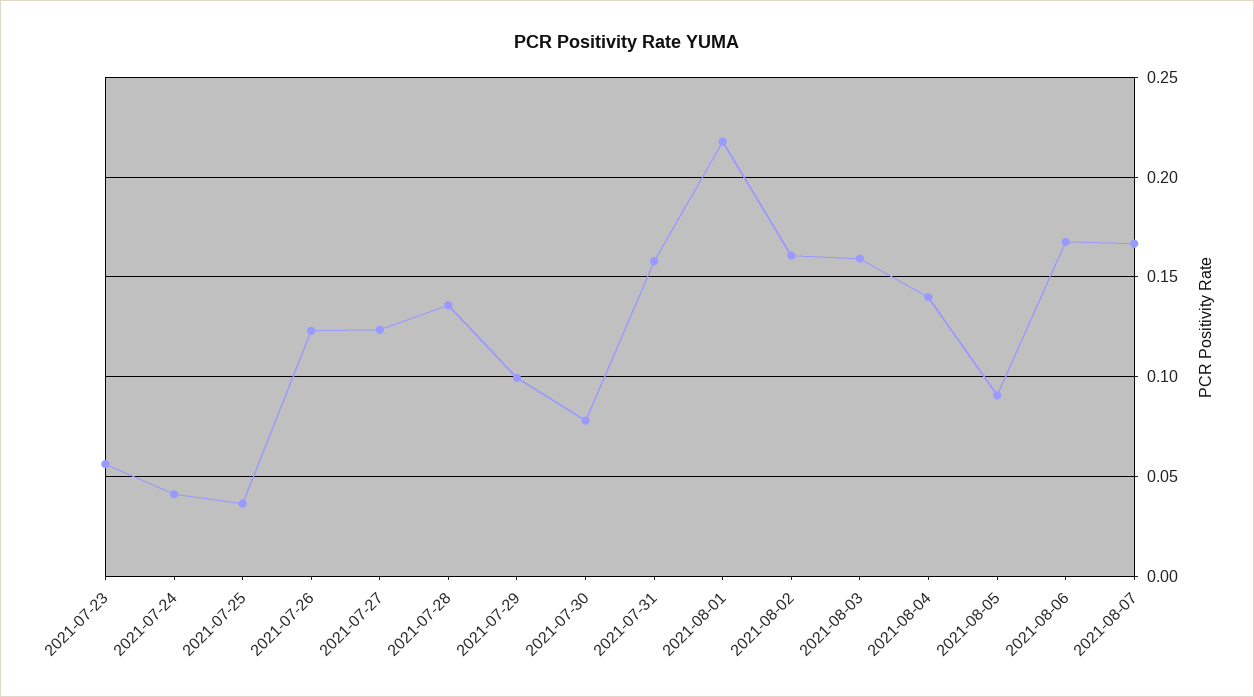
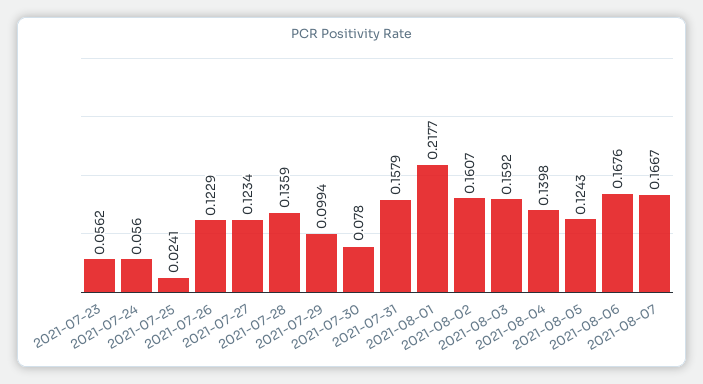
2021-07-24: 0.04 -> 0.056
2021-07-25: 0.035 -> 0.0241
2021-08-05: 0.09 -> 0.1243

